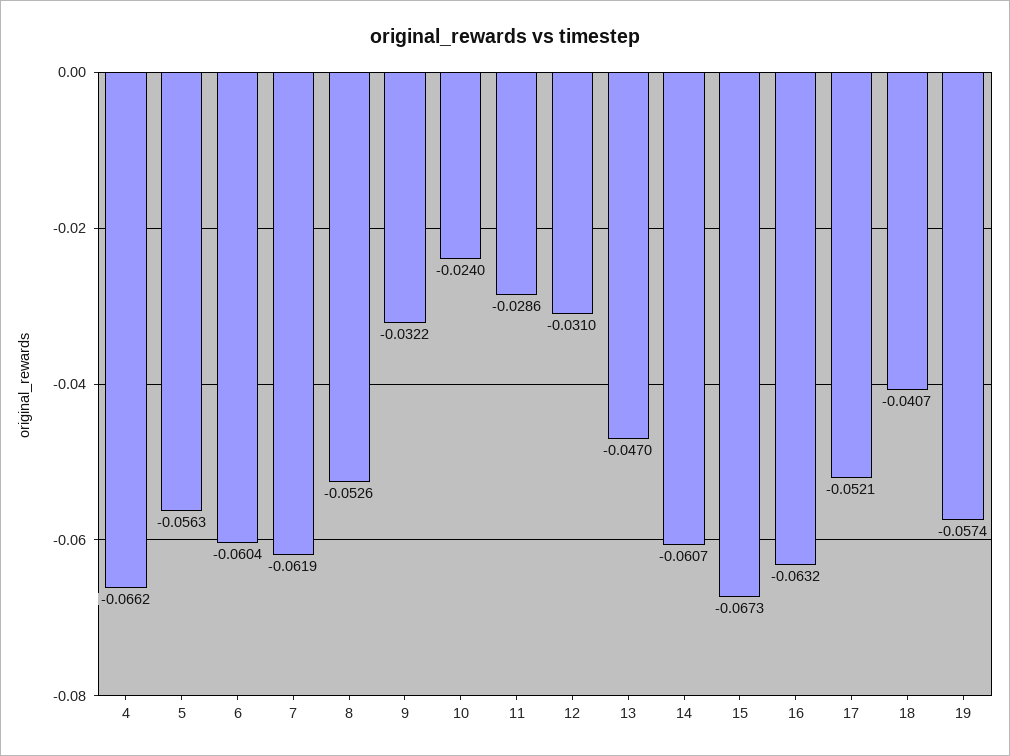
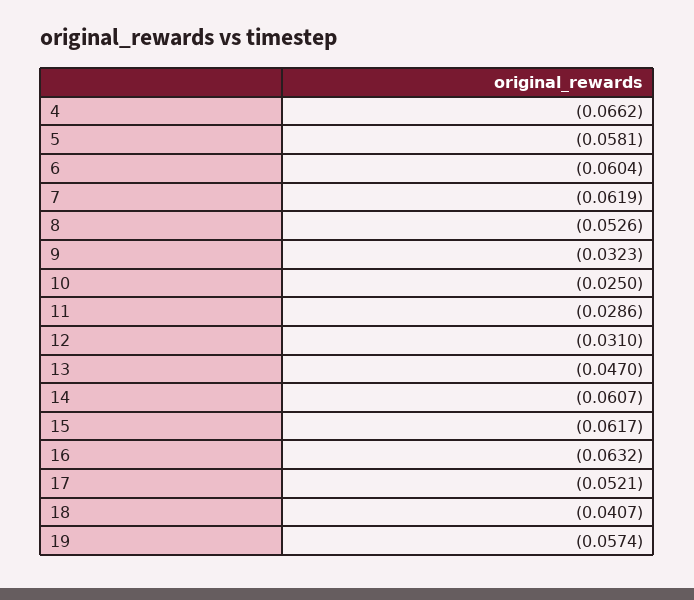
5: -0.0563 -> -0.0581
9: -0.0322 -> -0.0323
10: -0.024 -> -0.025
15: -0.0673 -> -0.0617

